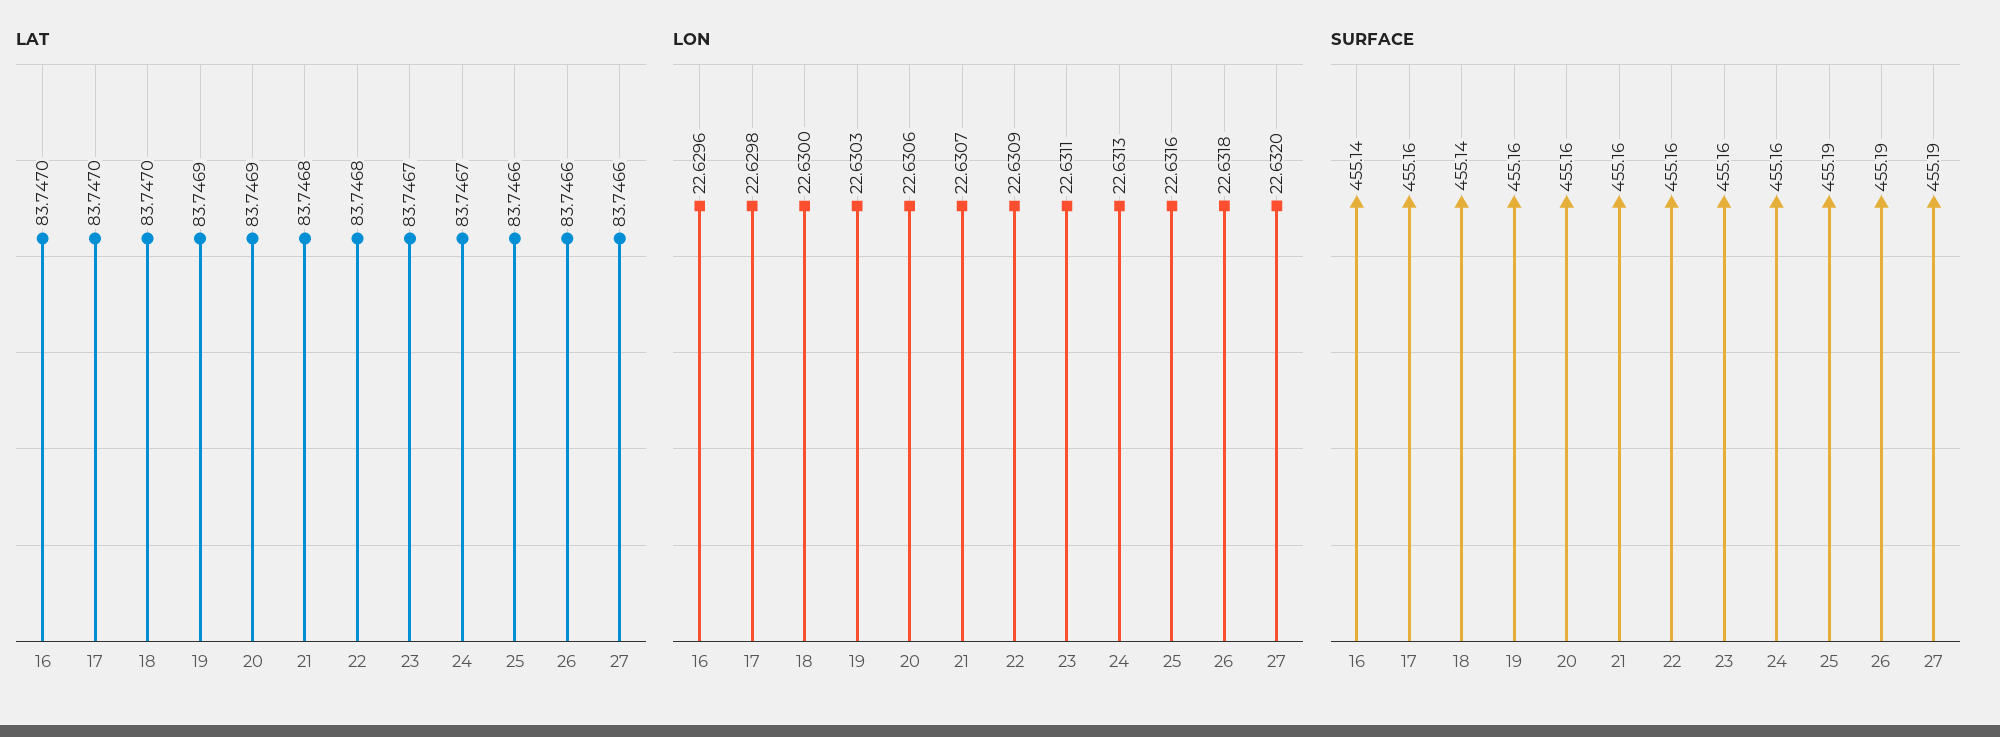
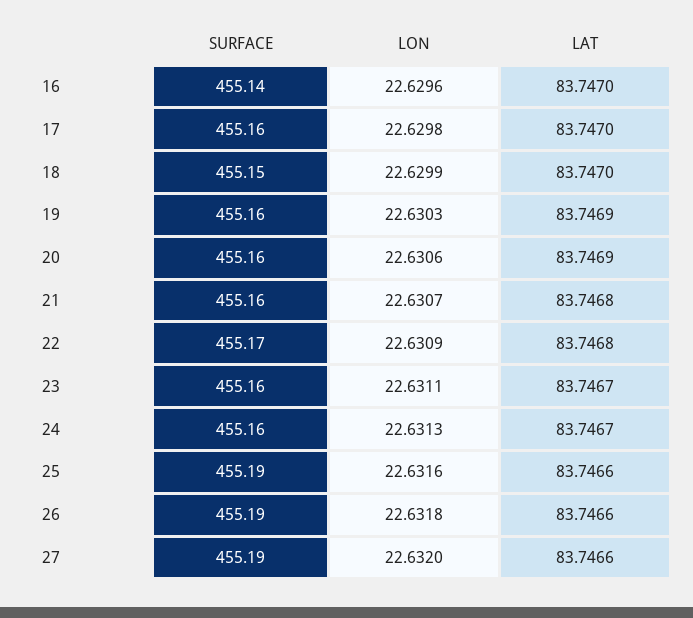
LON, 18: 22.63 -> 22.6299
SURFACE, 18: 455.14 -> 455.15
SURFACE, 22: 455.16 -> 455.17

